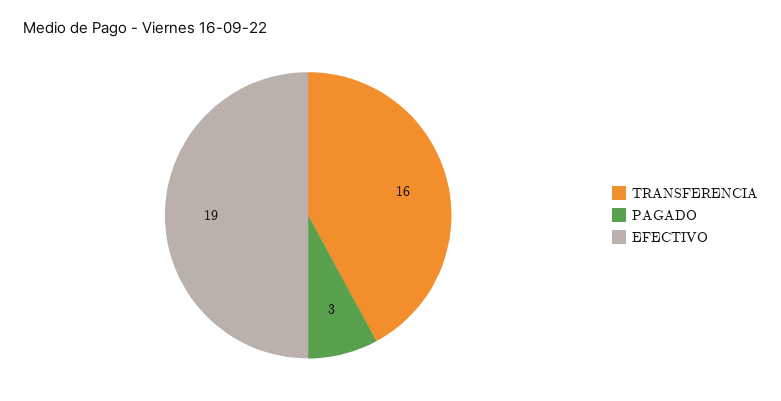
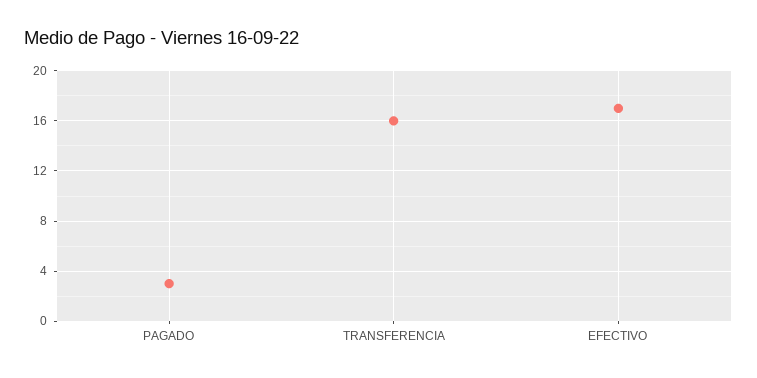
EFECTIVO: 19 -> 17

